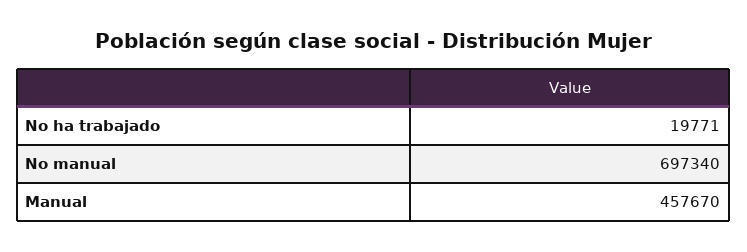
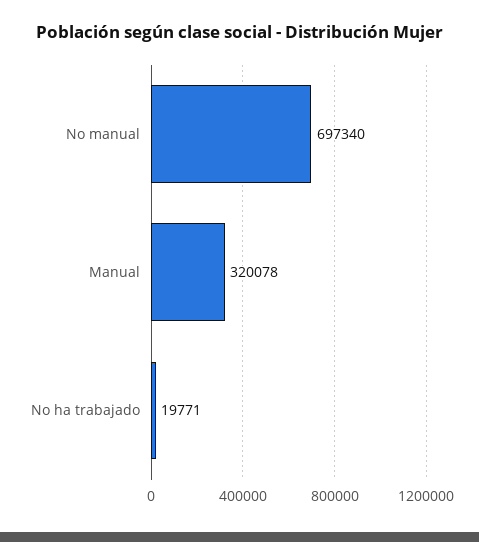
Manual: 457670 -> 320078

